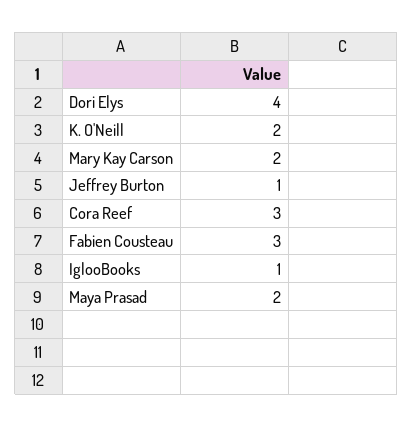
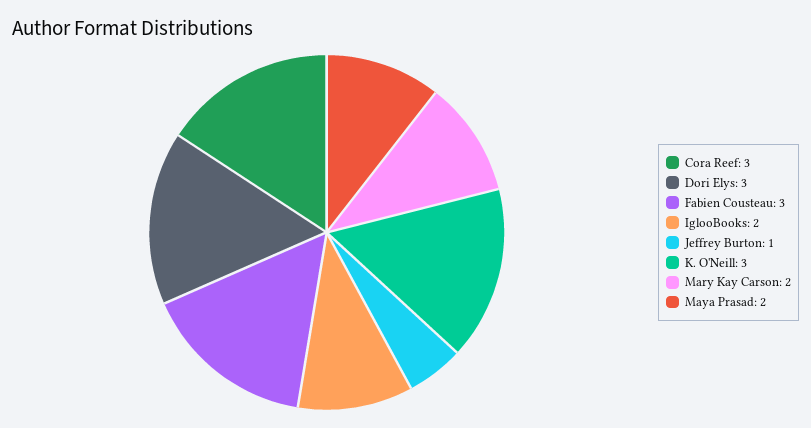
Dori Elys: 4 -> 3
K. O'Neill: 2 -> 3
IglooBooks: 1 -> 2

